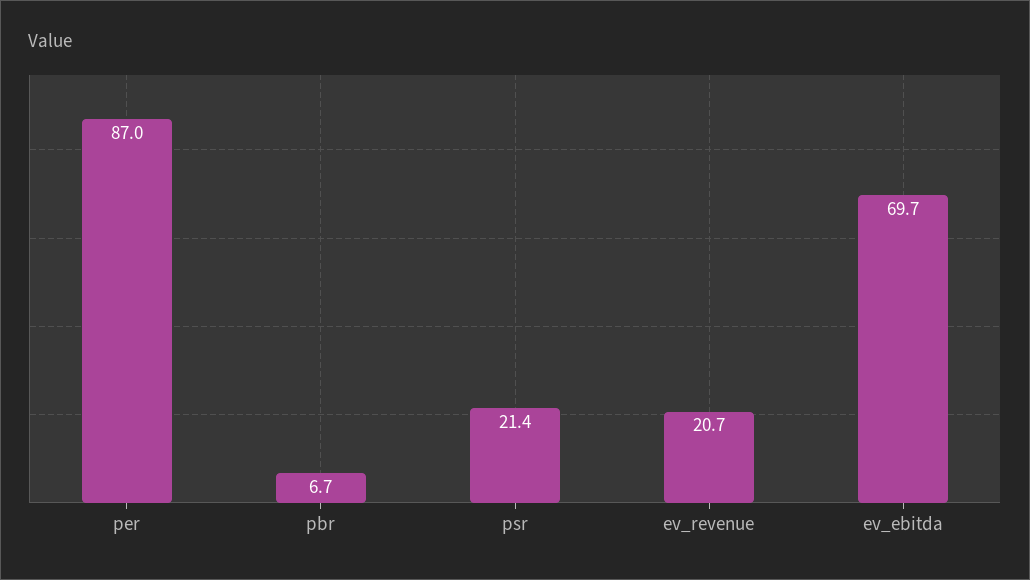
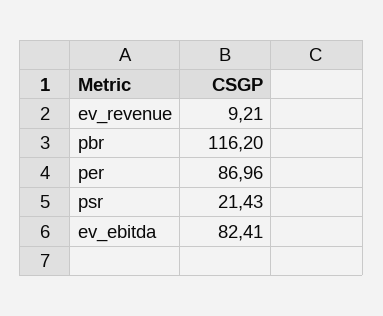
pbr: 6.7 -> 116.2
ev_revenue: 20.7 -> 9.21
ev_ebitda: 69.7 -> 82.41

